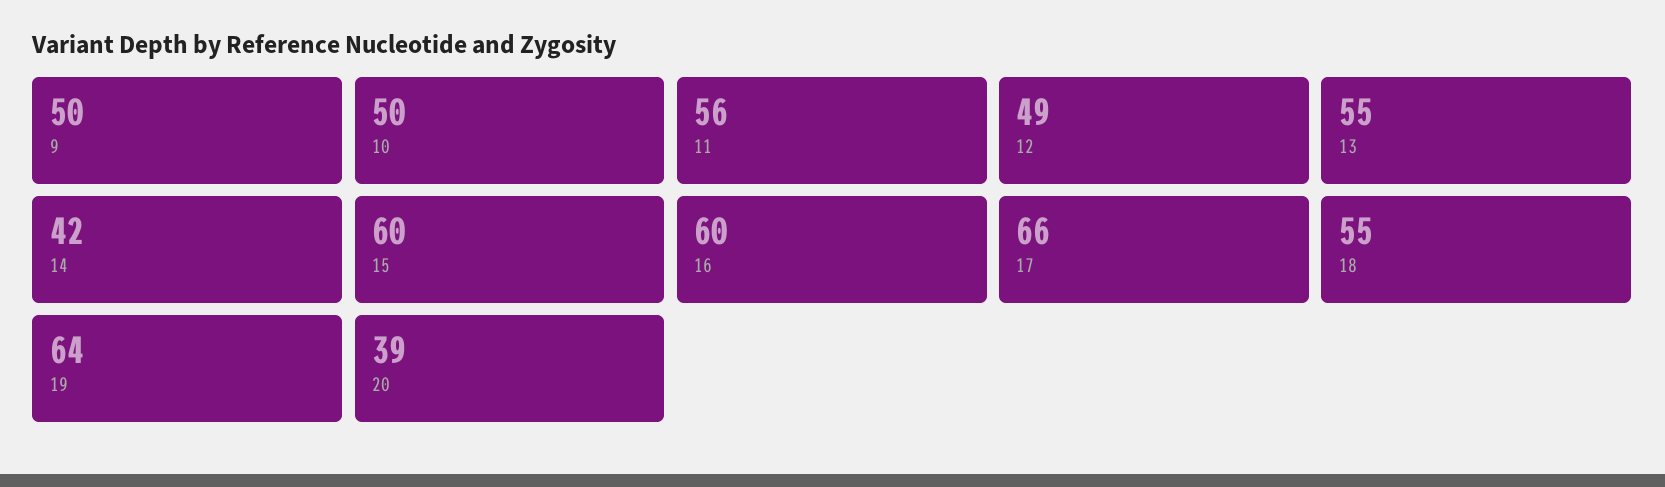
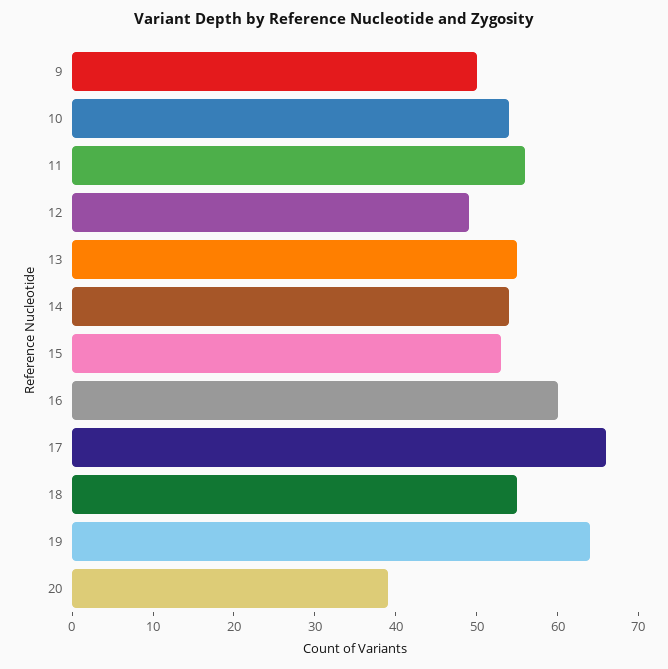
10: 50 -> 54
14: 42 -> 54
15: 60 -> 53

